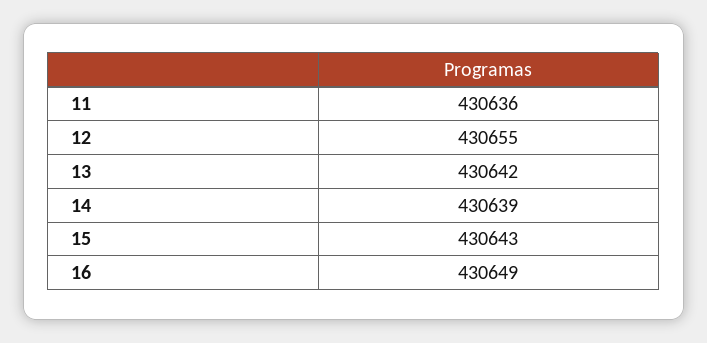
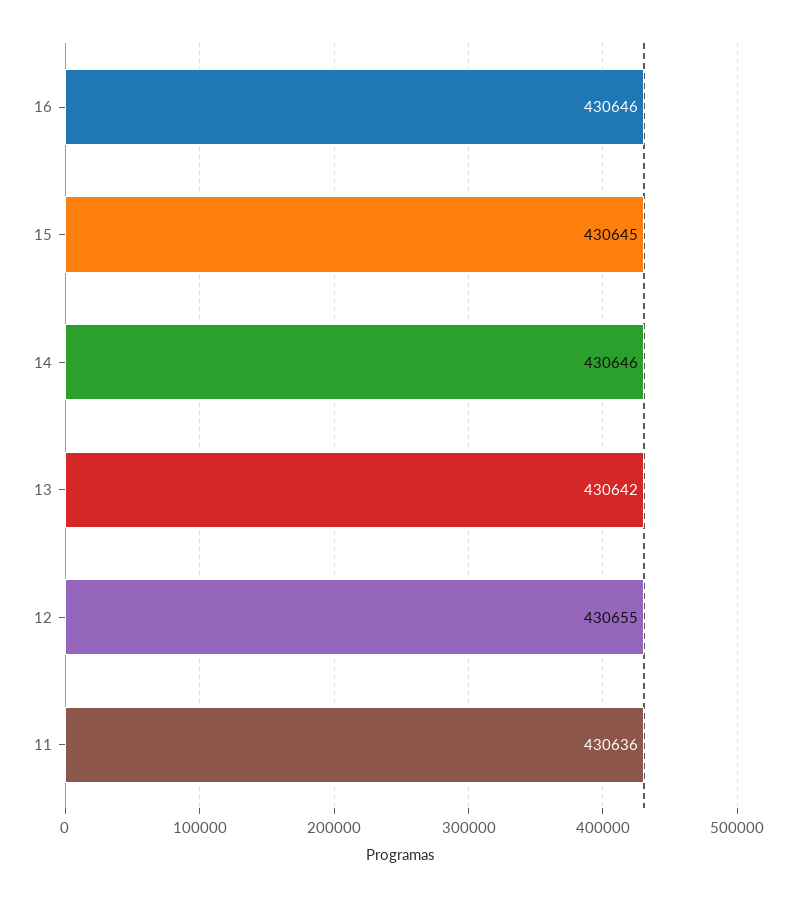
14: 430639 -> 430646
15: 430643 -> 430645
16: 430649 -> 430646

